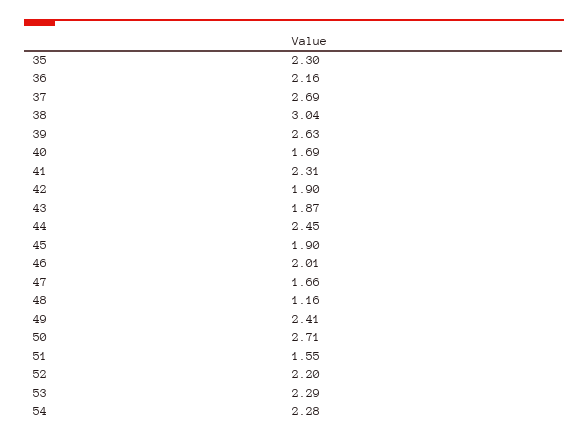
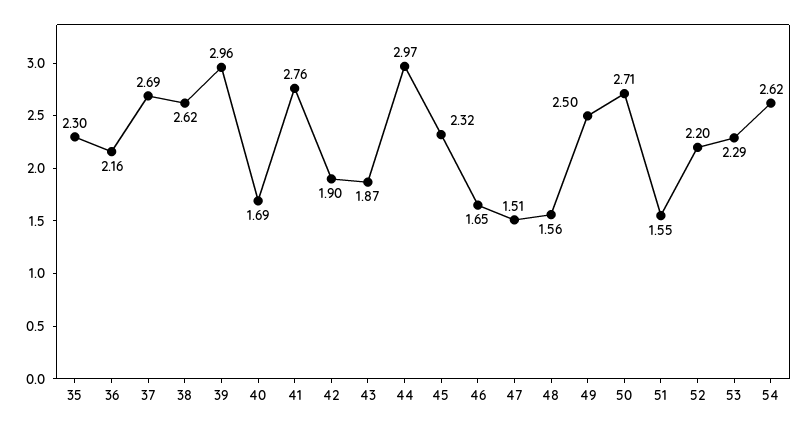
38: 3.04 -> 2.62
39: 2.63 -> 2.96
41: 2.31 -> 2.76
44: 2.45 -> 2.97
45: 1.9 -> 2.32
46: 2.01 -> 1.65
47: 1.66 -> 1.51
48: 1.16 -> 1.56
49: 2.41 -> 2.5
54: 2.28 -> 2.62

